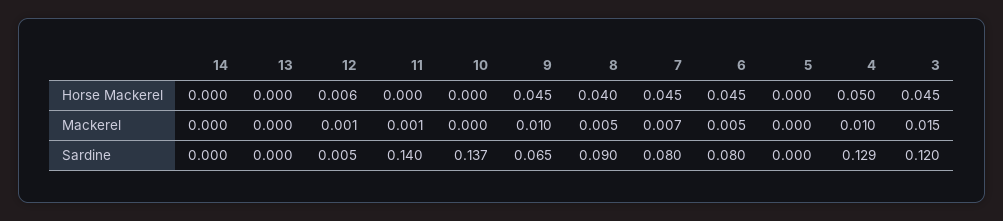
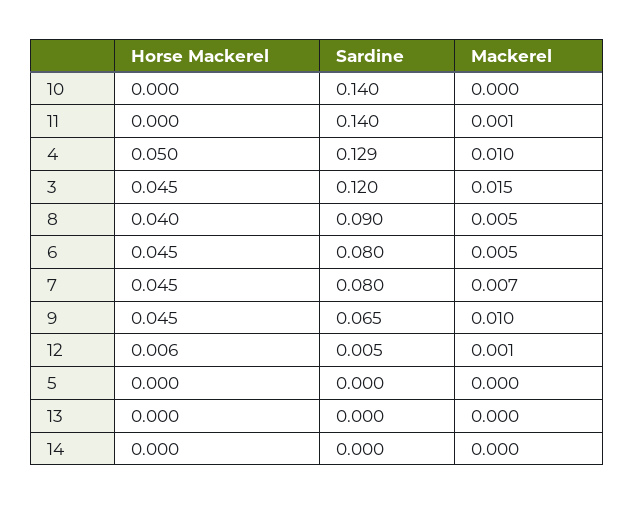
10, Sardine: 0.137 -> 0.14

